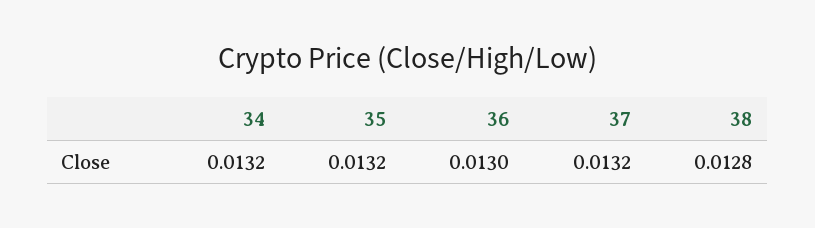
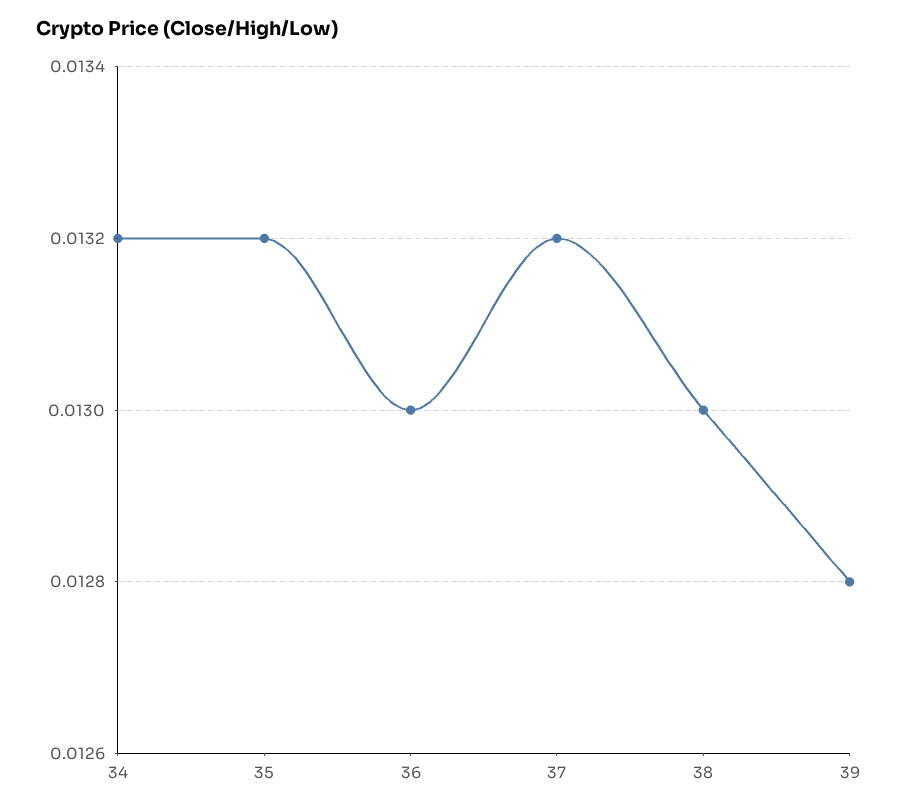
38: 0.0128 -> 0.013
39: none -> 0.0128

